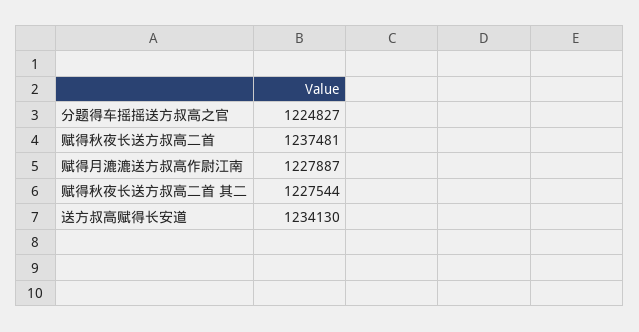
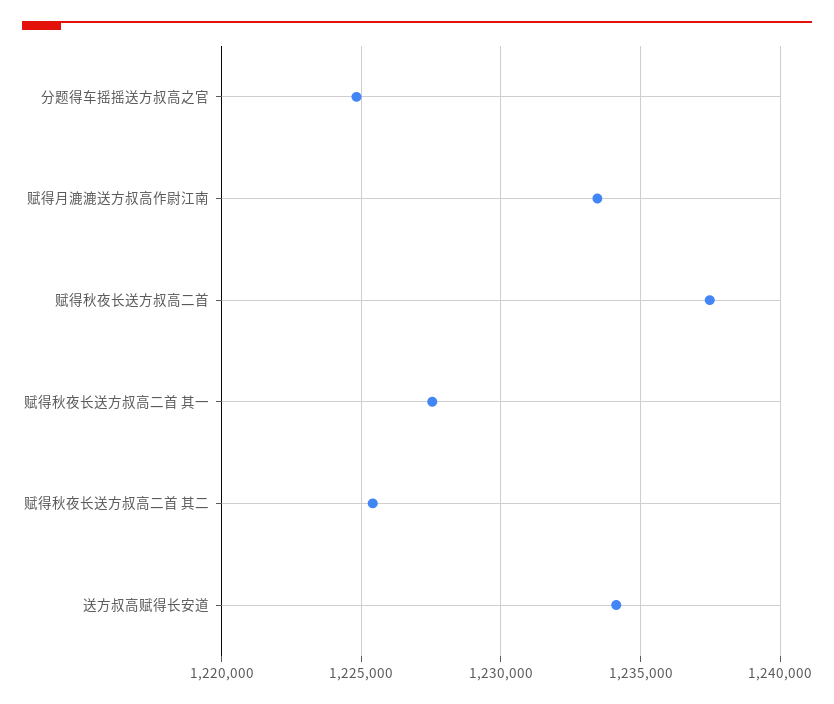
赋得月漉漉送方叔高作尉江南: 1227887 -> 1233500
赋得秋夜长送方叔高二首 其二: 1227544 -> 1225500
赋得秋夜长送方叔高二首 其一: none -> 1227500

